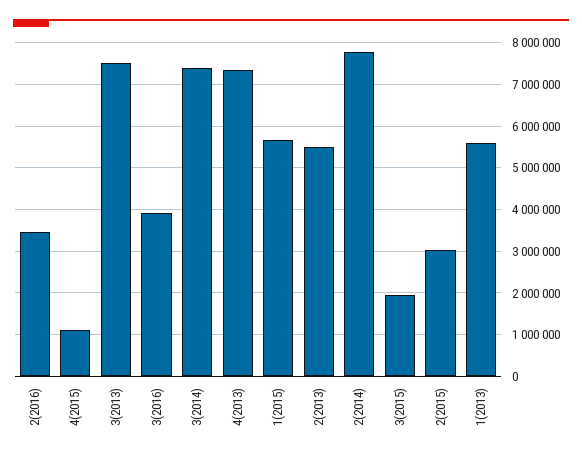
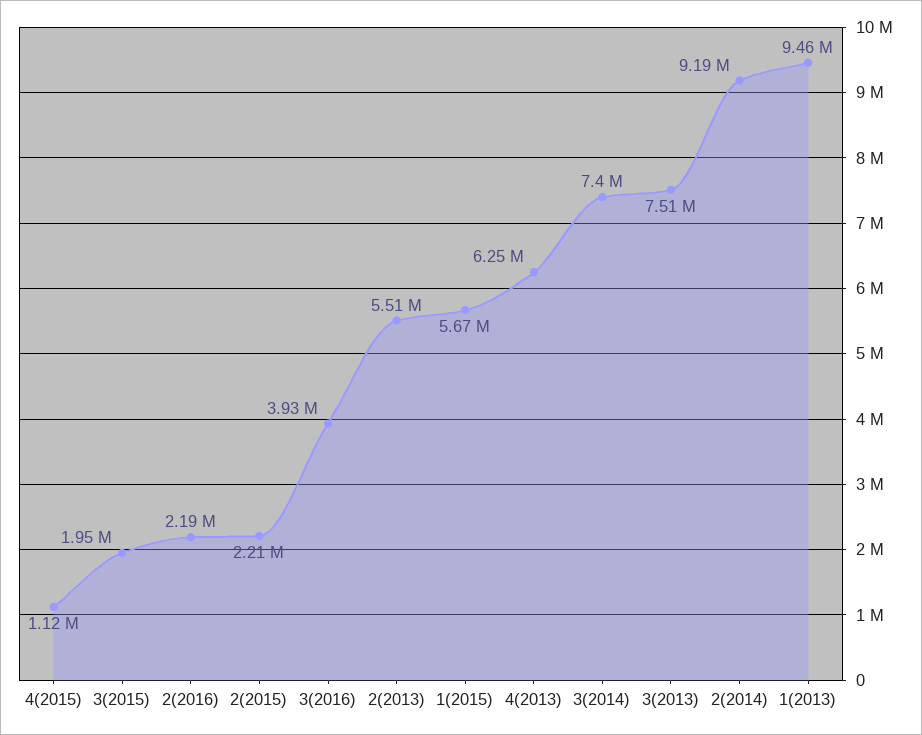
2(2016): 3400000 -> 2190000
4(2013): 7400000 -> 6250000
2(2014): 7800000 -> 9190000
2(2015): 3000000 -> 2210000
1(2013): 5600000 -> 9460000

